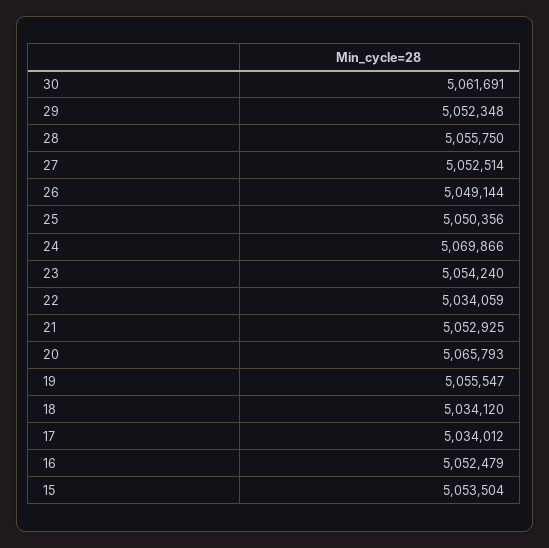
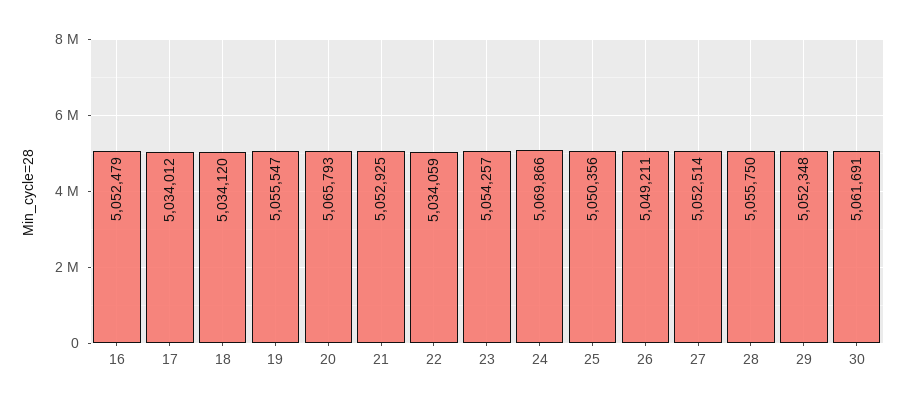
26: 5049144 -> 5049211
23: 5054240 -> 5054257
15: 5053504 -> none

